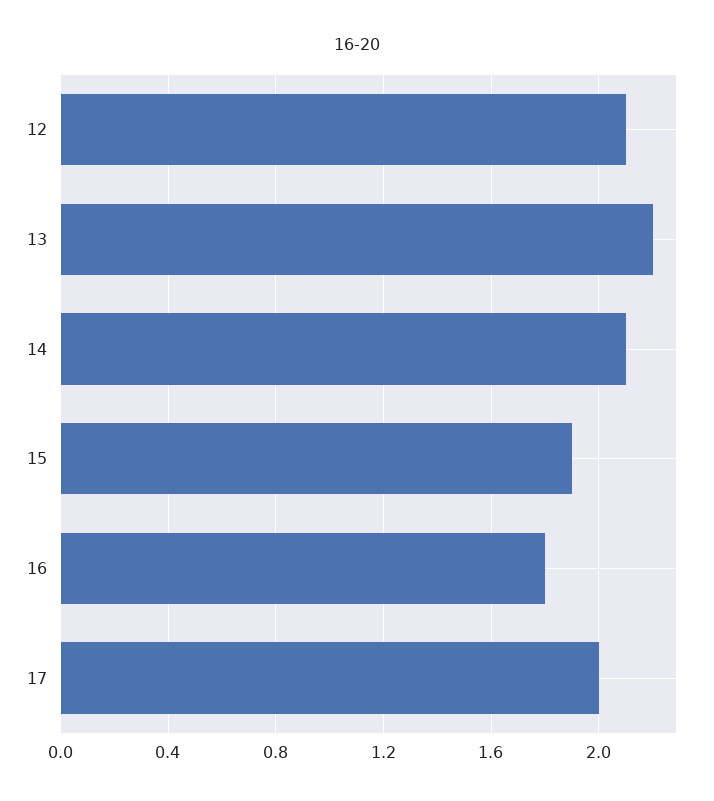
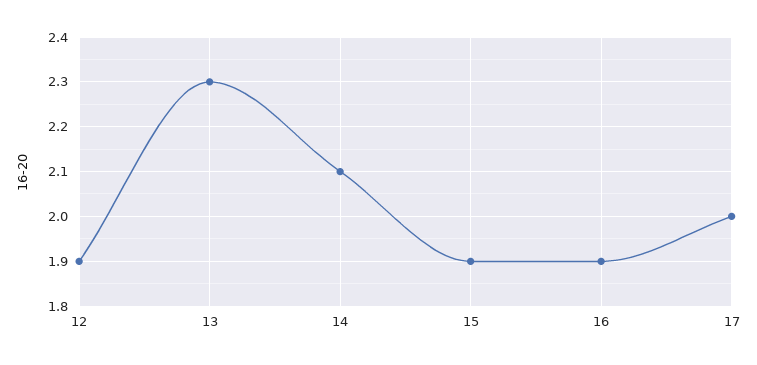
12: 2.1 -> 1.9
13: 2.2 -> 2.3
16: 1.8 -> 1.9

